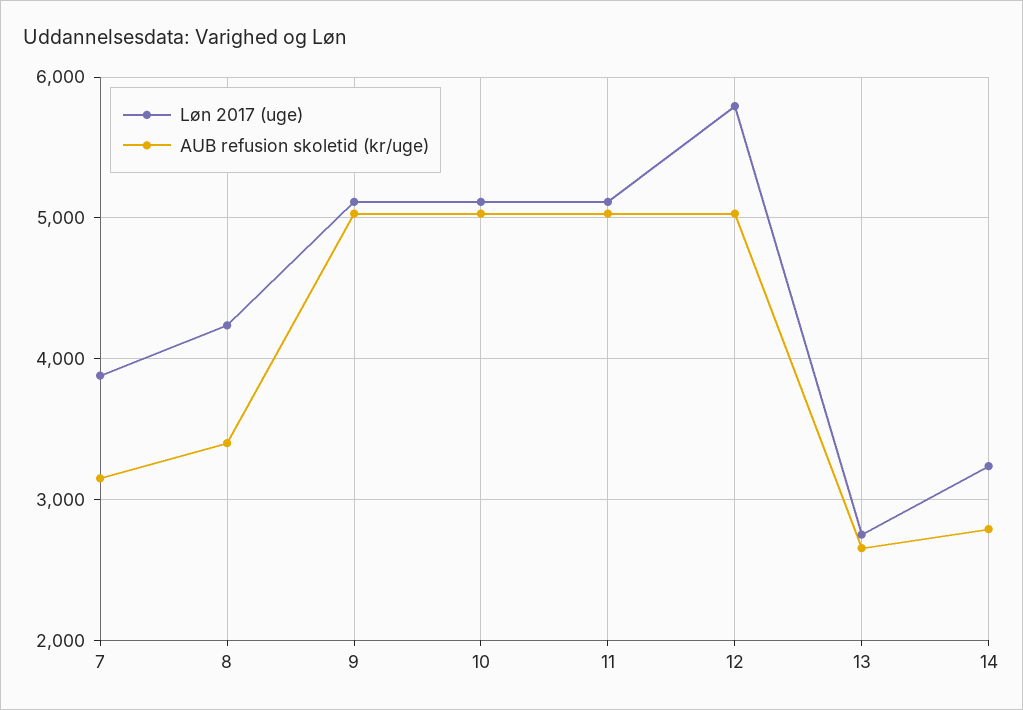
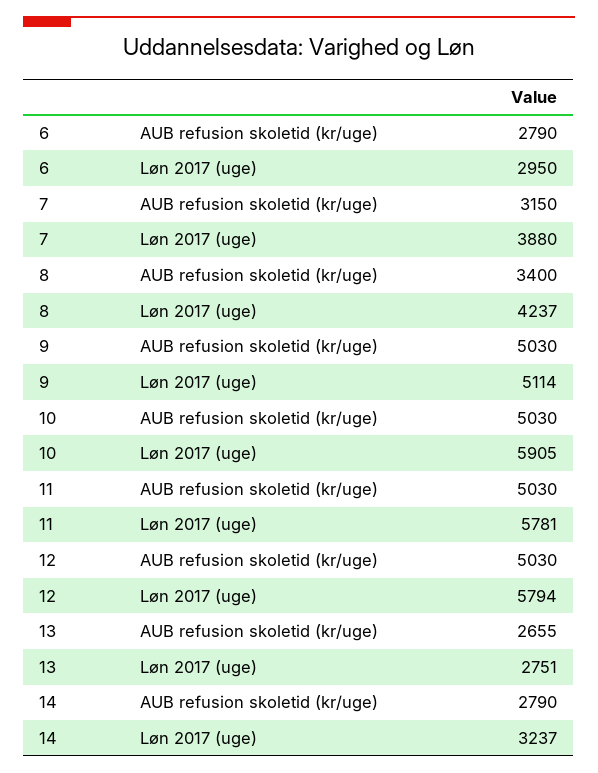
Løn 2017 (uge), 10: 5100 -> 5905
Løn 2017 (uge), 11: 5100 -> 5781
AUB refusion skoletid (kr/uge), 6: none -> 2790
Løn 2017 (uge), 6: none -> 2950

